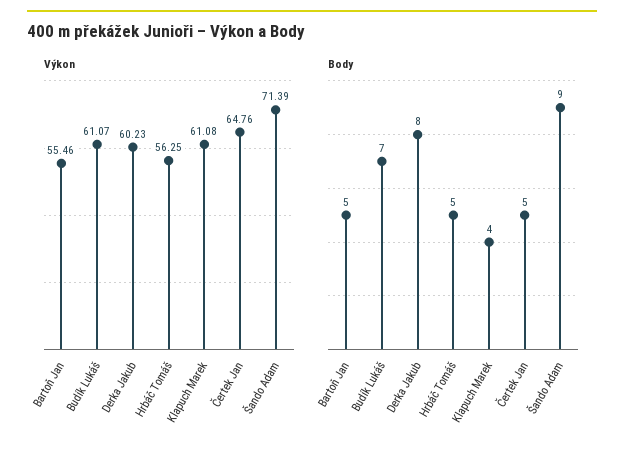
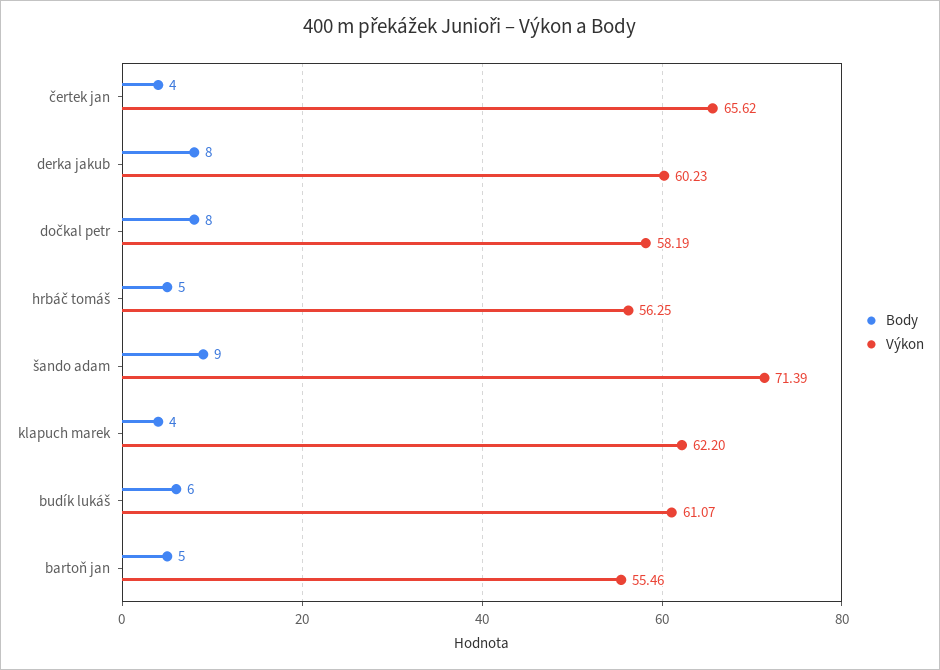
Výkon, Klapuch Marek: 61.08 -> 62.2
Výkon, Čertek Jan: 64.76 -> 65.62
Body, Budík Lukáš: 7 -> 6
Body, Čertek Jan: 5 -> 4
Body, dočkal petr: none -> 8
Výkon, dočkal petr: none -> 58.19

